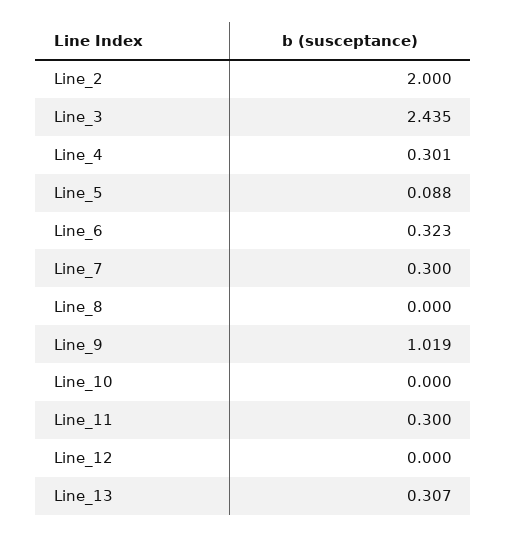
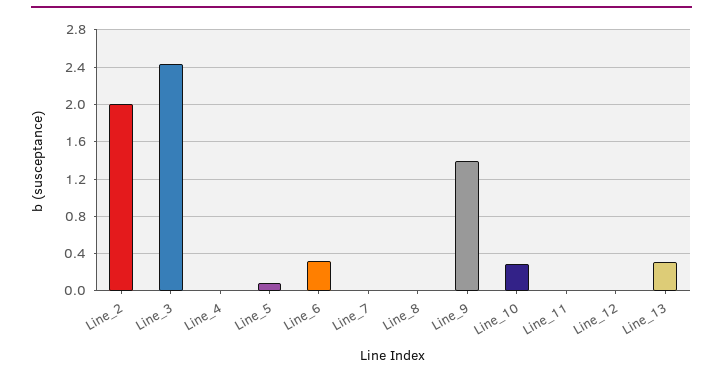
Line_4: 0.301 -> 0
Line_7: 0.3 -> 0
Line_9: 1.019 -> 1.4
Line_10: 0 -> 0.3
Line_11: 0.3 -> 0

